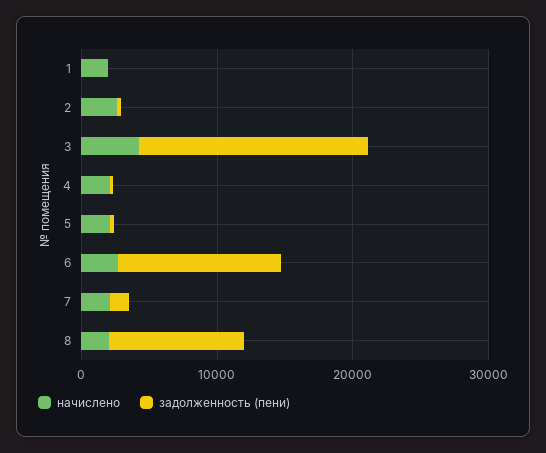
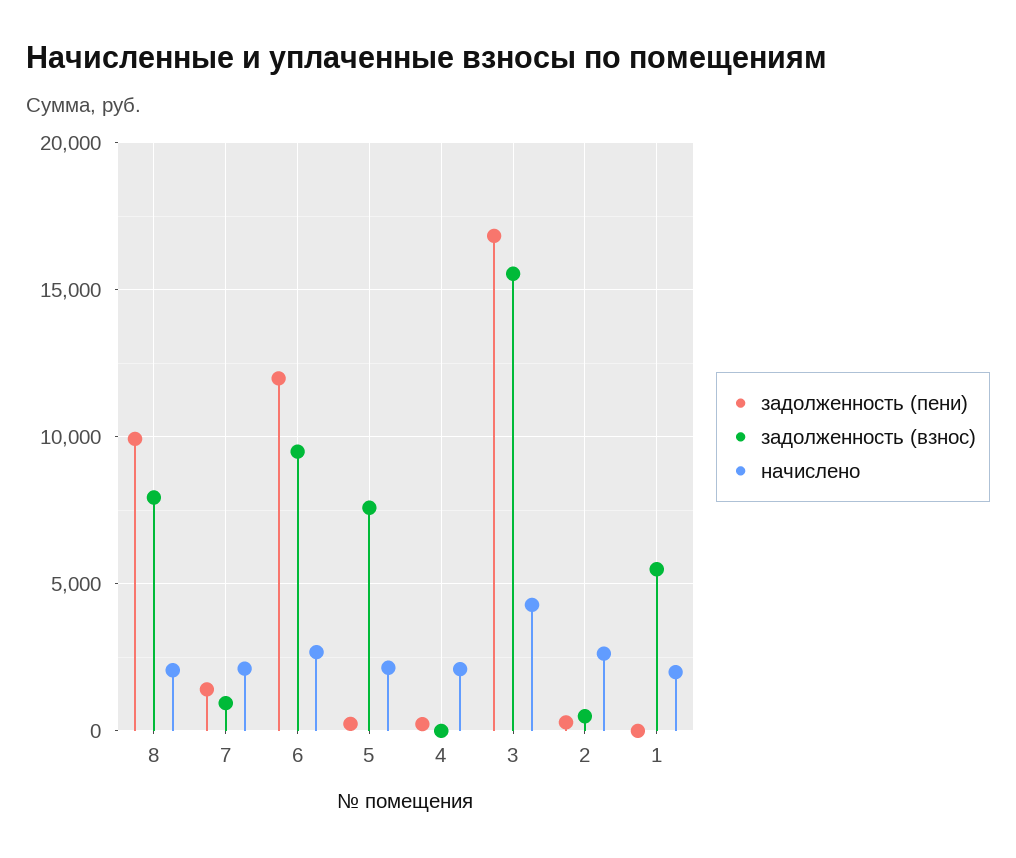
задолженность (взнос), 8: none -> 8000
задолженность (взнос), 7: none -> 1000
задолженность (взнос), 6: none -> 9500
задолженность (взнос), 5: none -> 7500
задолженность (взнос), 4: none -> 0
задолженность (взнос), 3: none -> 15500
задолженность (взнос), 2: none -> 500
задолженность (взнос), 1: none -> 5500

